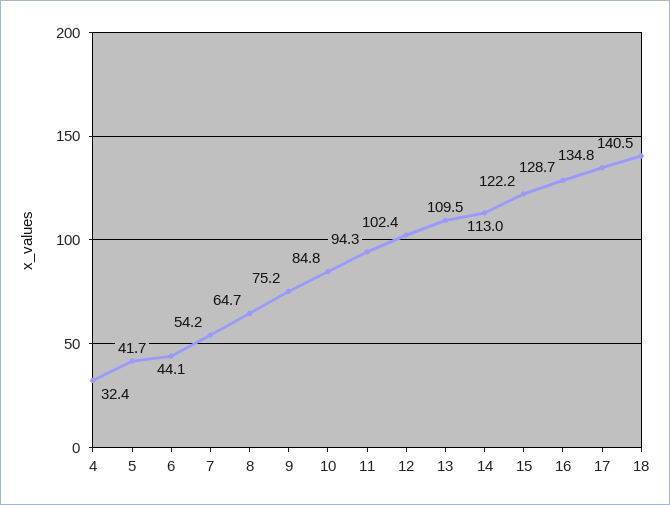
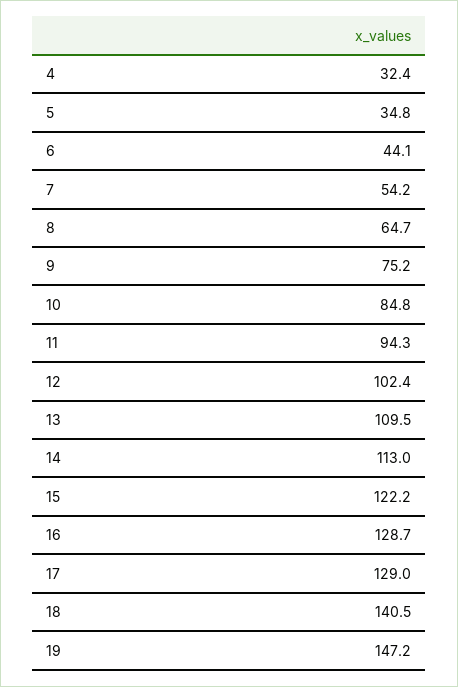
5: 41.7 -> 34.8
17: 134.8 -> 129
19: none -> 147.2

